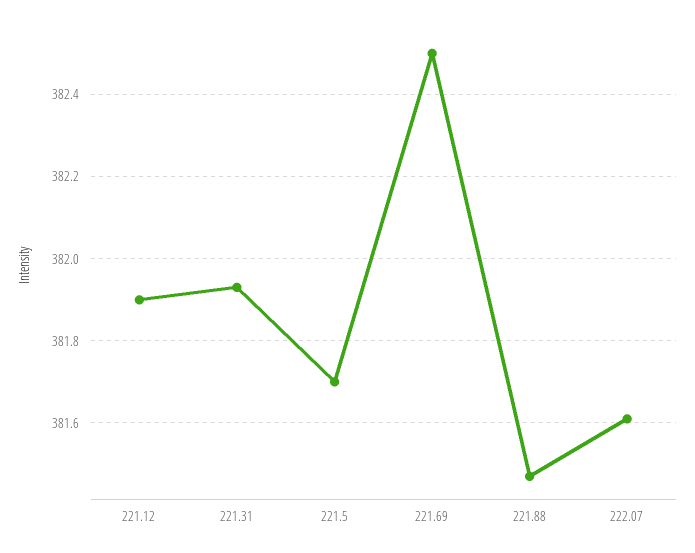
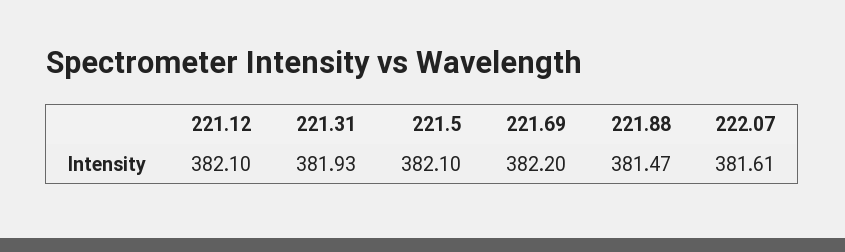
221.12: 381.9 -> 382.1
221.5: 381.7 -> 382.1
221.69: 382.5 -> 382.2

